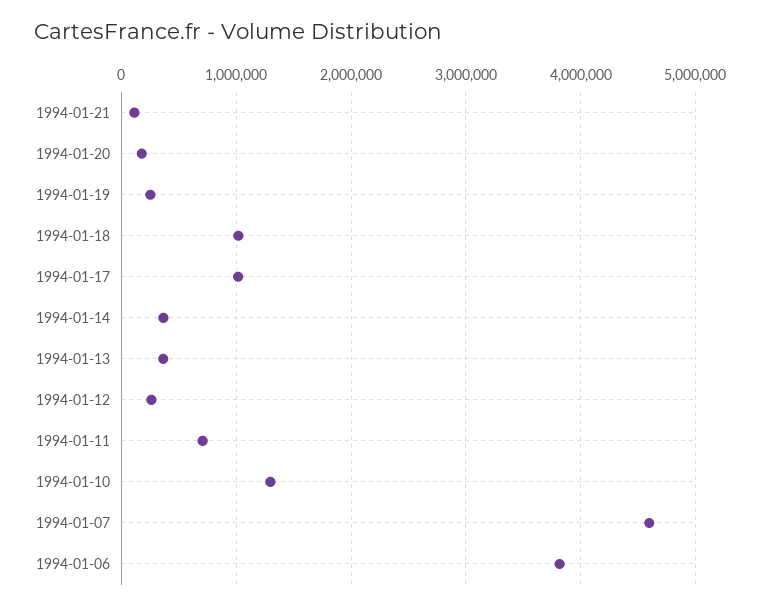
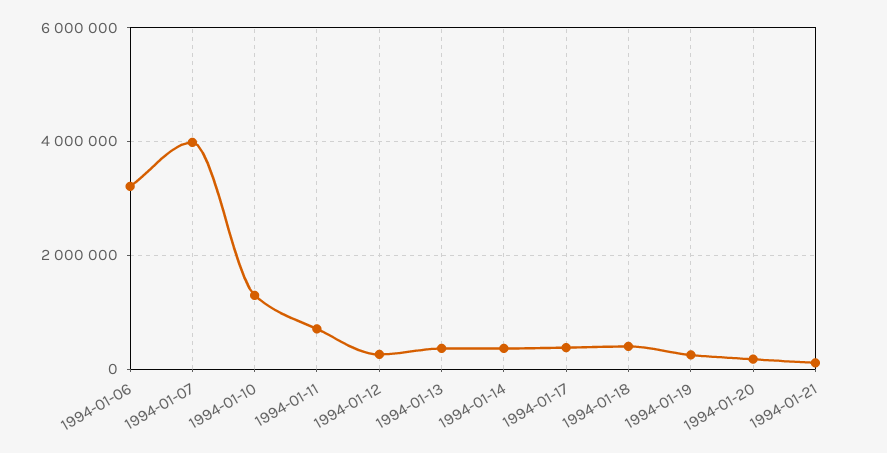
1994-01-18: 1000000 -> 400000
1994-01-17: 1000000 -> 400000
1994-01-07: 4600000 -> 4000000
1994-01-06: 3800000 -> 3200000

